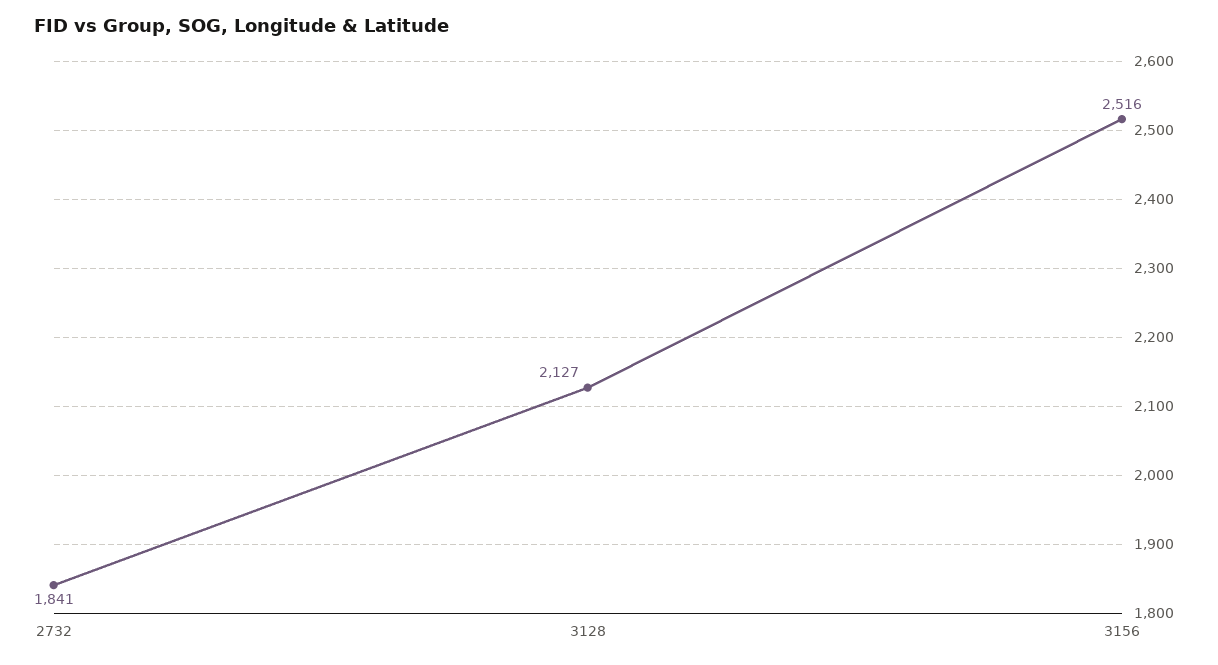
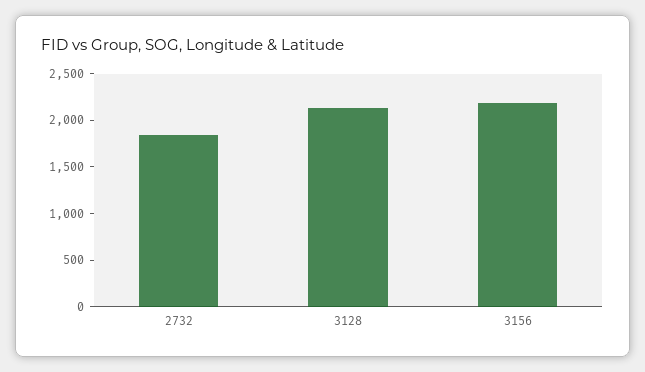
3156: 2516 -> 2200

